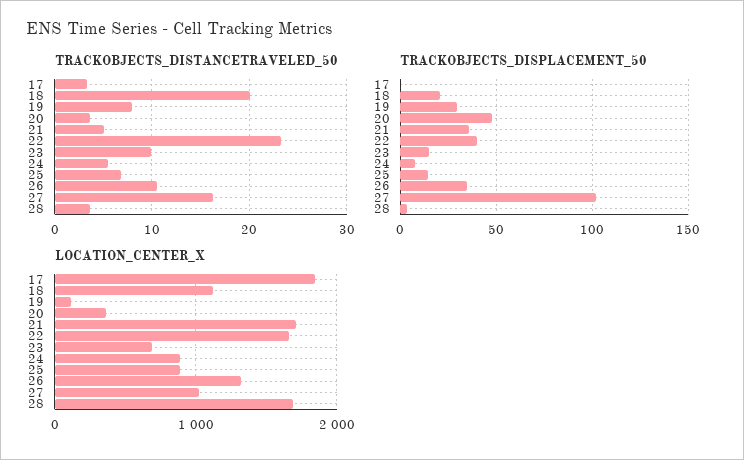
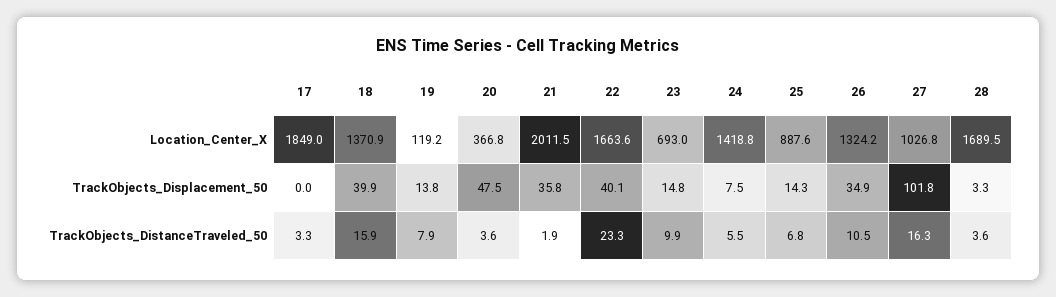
TRACKOBJECTS_DISTANCETRAVELED_50, 18: 20 -> 15.9
TRACKOBJECTS_DISTANCETRAVELED_50, 21: 5 -> 1.9
TRACKOBJECTS_DISPLACEMENT_50, 18: 20 -> 39.9
TRACKOBJECTS_DISPLACEMENT_50, 19: 30 -> 13.8
LOCATION_CENTER_X, 18: 1100 -> 1370.9
LOCATION_CENTER_X, 21: 1700 -> 2011.5
LOCATION_CENTER_X, 24: 900 -> 1418.8

